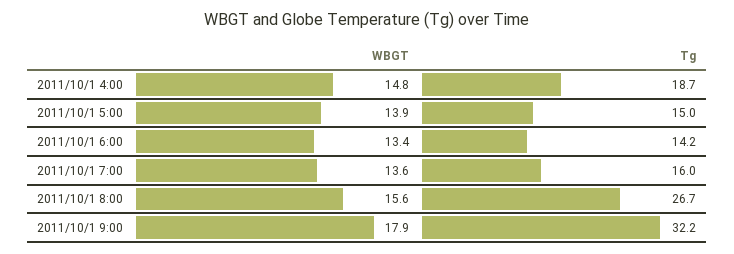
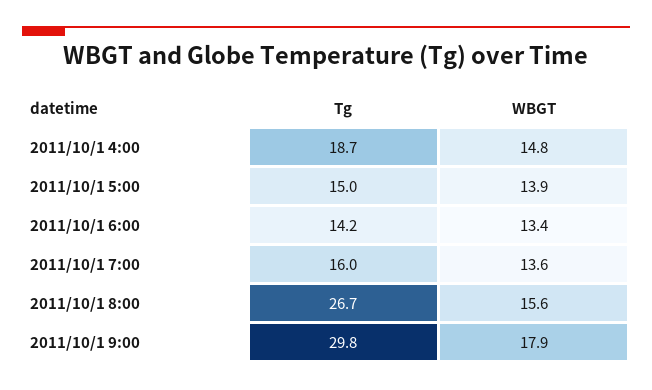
Tg, 2011/10/1 9:00: 32.2 -> 29.8

